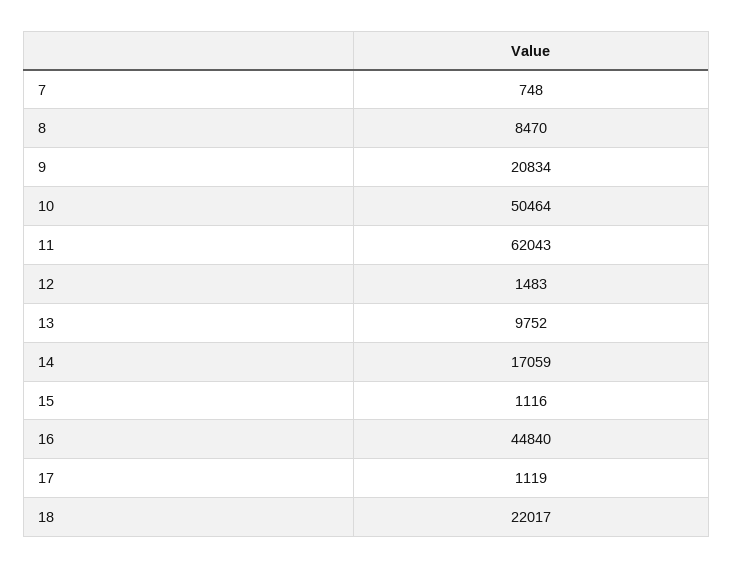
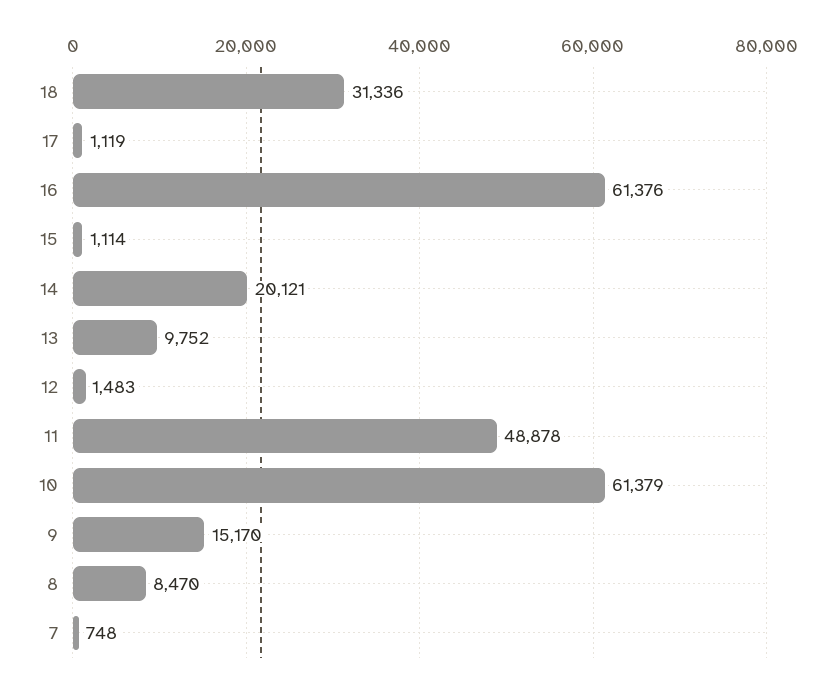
9: 20834 -> 15170
10: 50464 -> 61379
11: 62043 -> 48878
14: 17059 -> 20121
15: 1116 -> 1114
16: 44840 -> 61376
18: 22017 -> 31336

